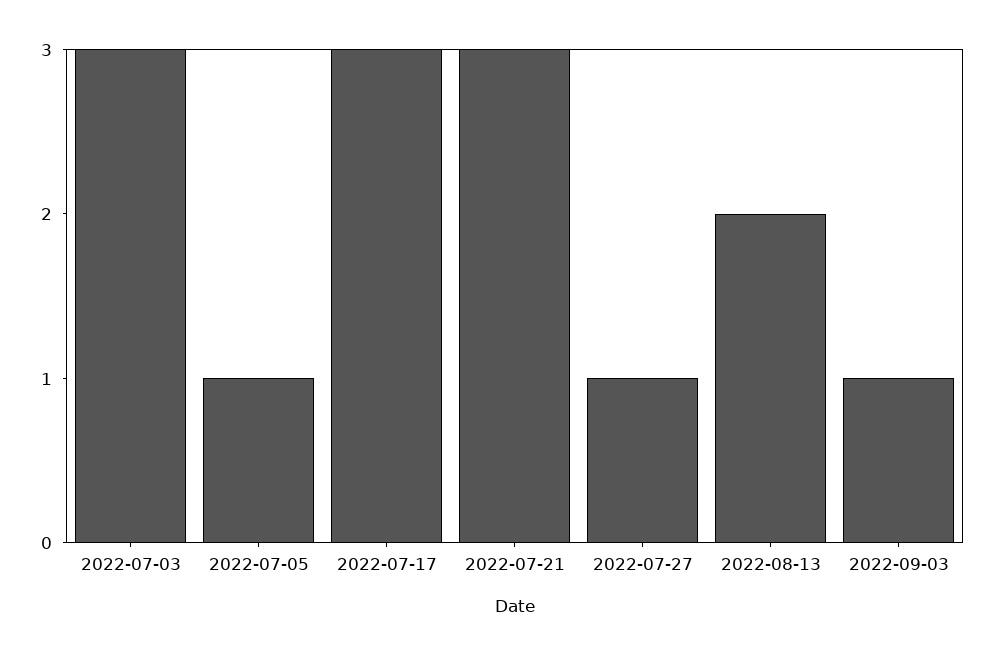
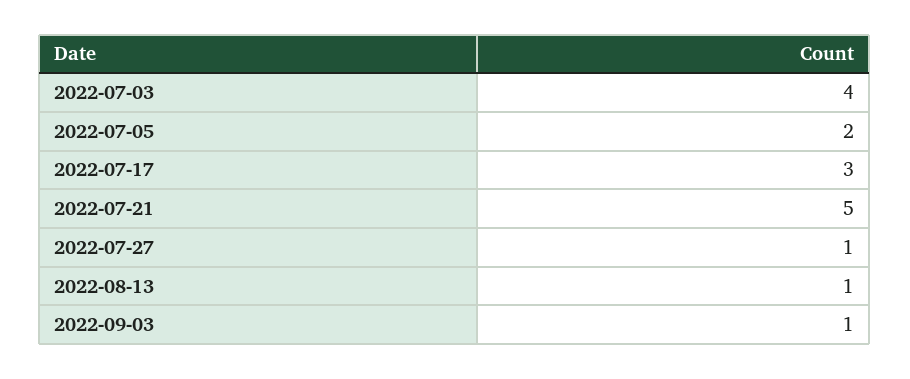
2022-07-03: 3 -> 4
2022-07-05: 1 -> 2
2022-07-21: 3 -> 5
2022-08-13: 2 -> 1

